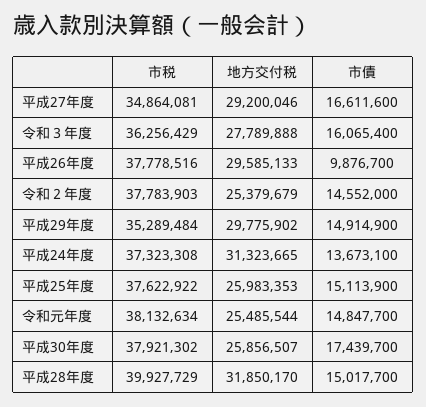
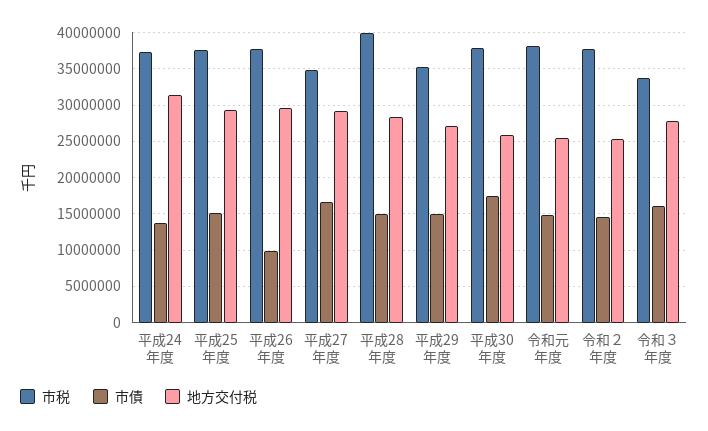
市税, 令和３年度: 36256429 -> 34000000
地方交付税, 平成29年度: 29775902 -> 27000000
地方交付税, 平成25年度: 25983353 -> 29000000
地方交付税, 平成28年度: 31850170 -> 28000000

